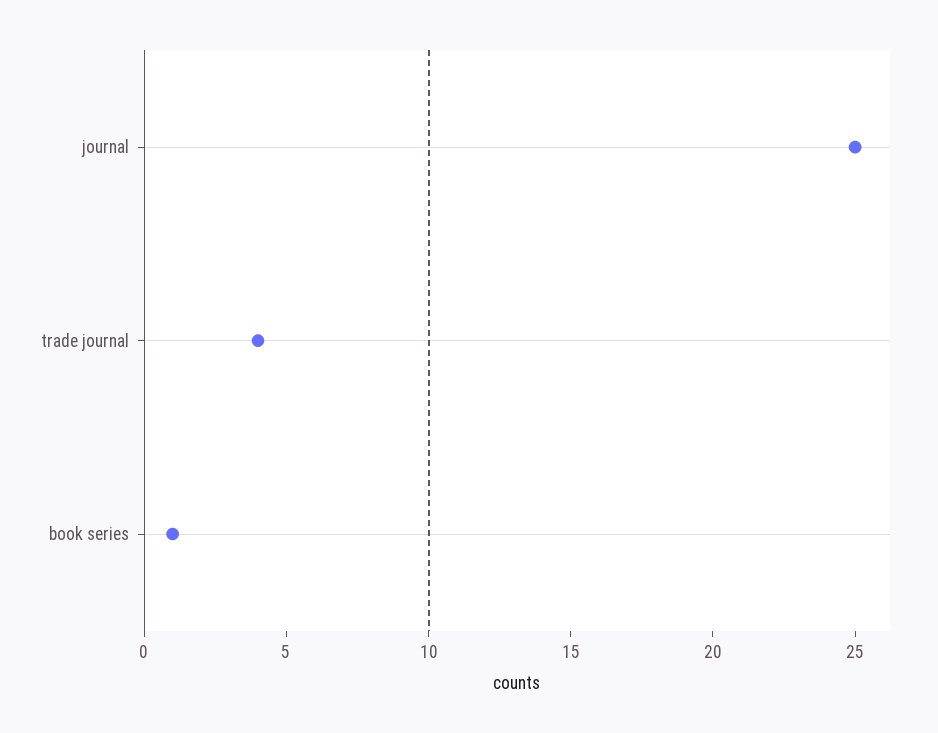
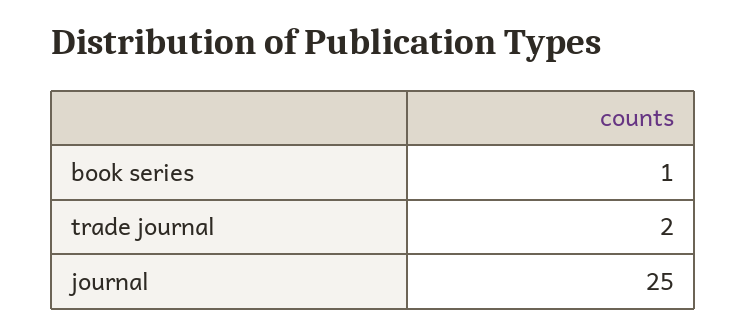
trade journal: 4 -> 2

